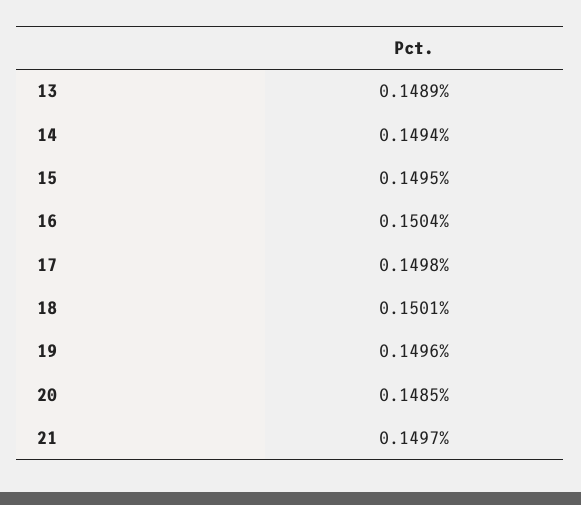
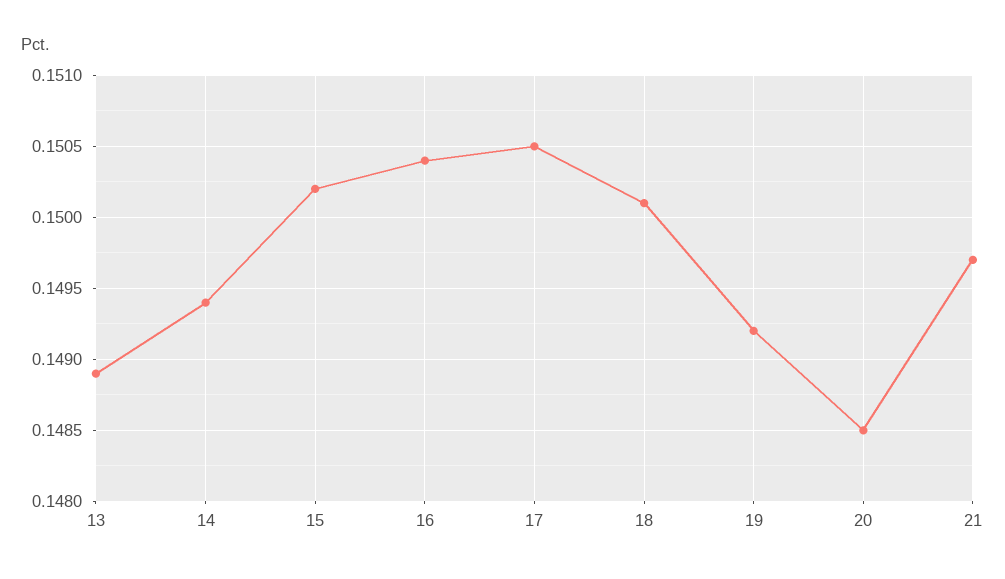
15: 0.1495 -> 0.1502
17: 0.1498 -> 0.1505
19: 0.1496 -> 0.1492

